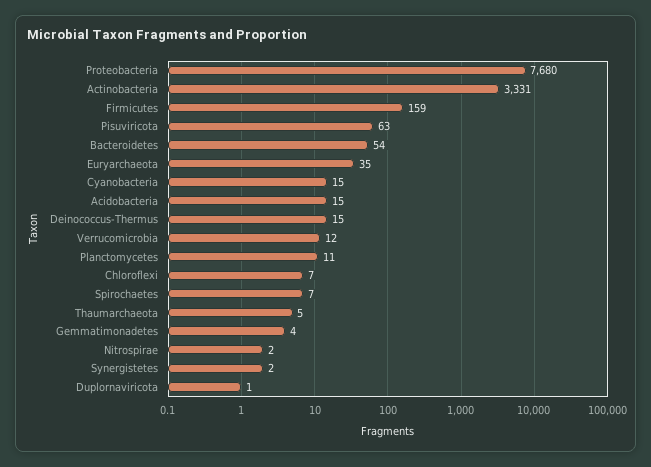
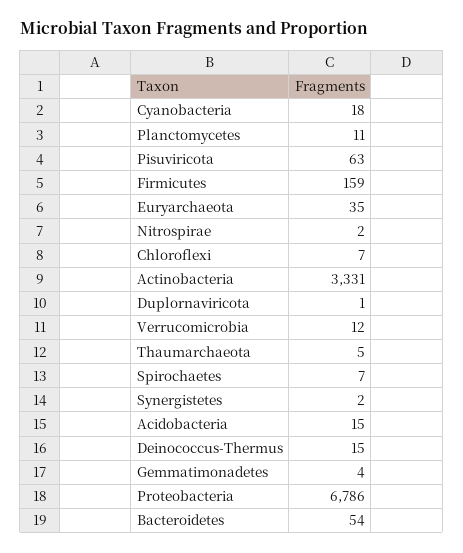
Proteobacteria: 7680 -> 6786
Cyanobacteria: 15 -> 18

